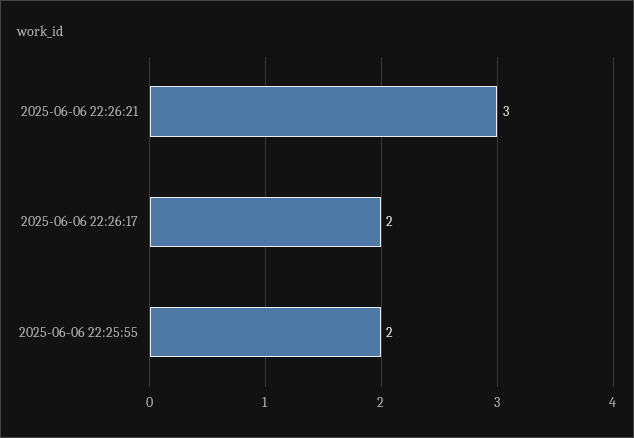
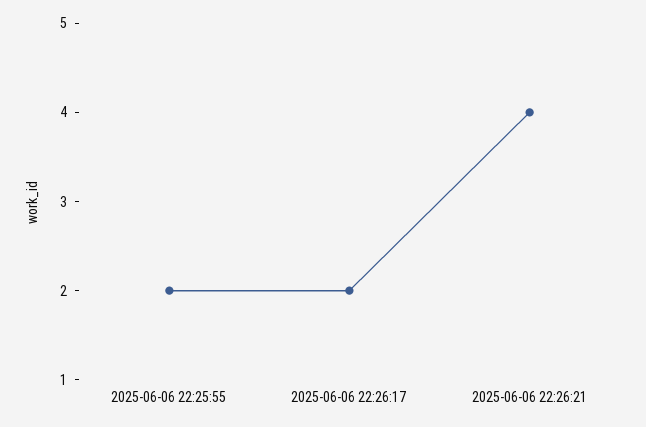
2025-06-06 22:26:21: 3 -> 4

